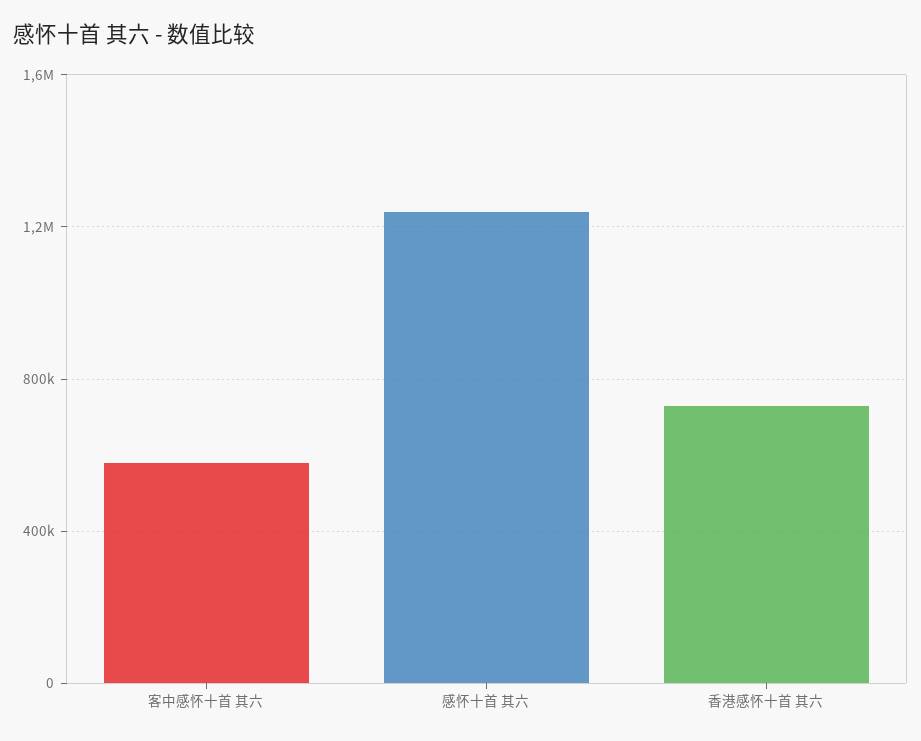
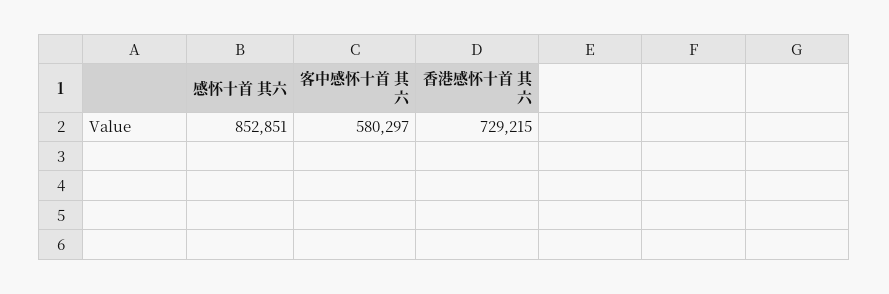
感怀十首 其六: 1250000 -> 852851

